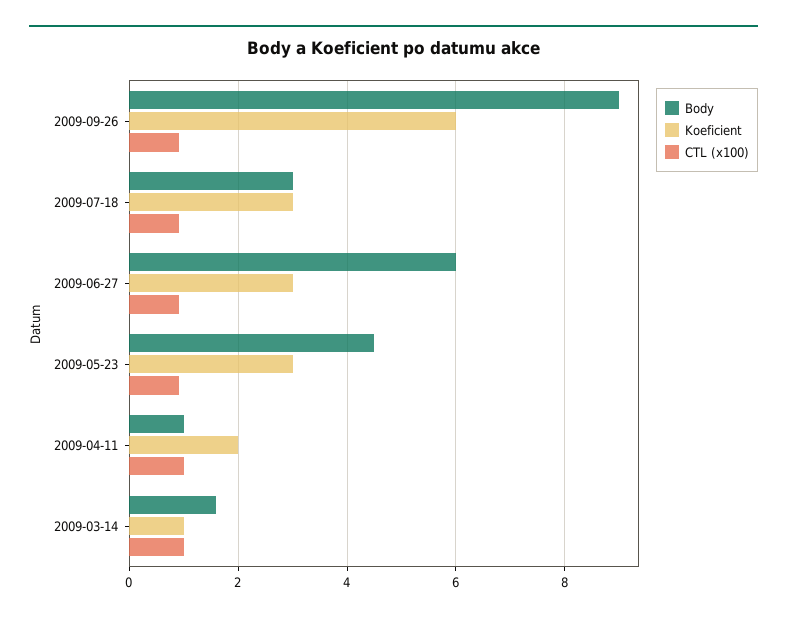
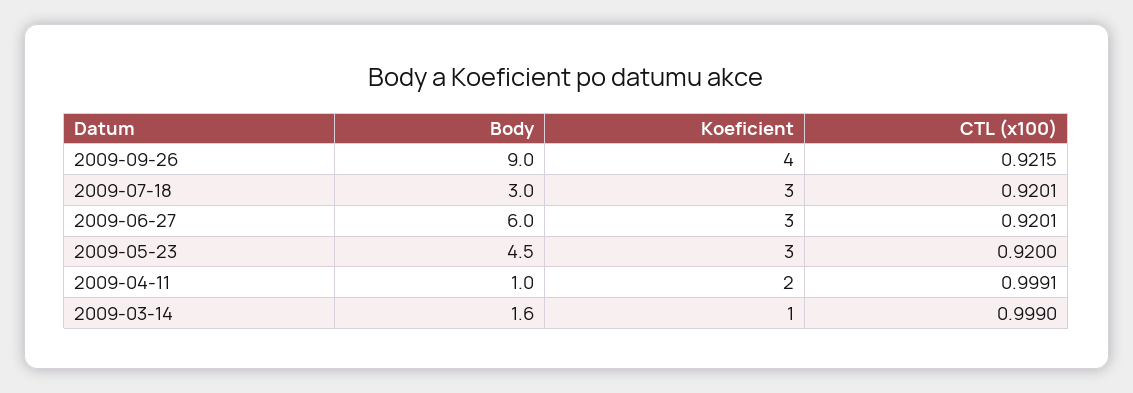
Koeficient, 2009-09-26: 6 -> 4

